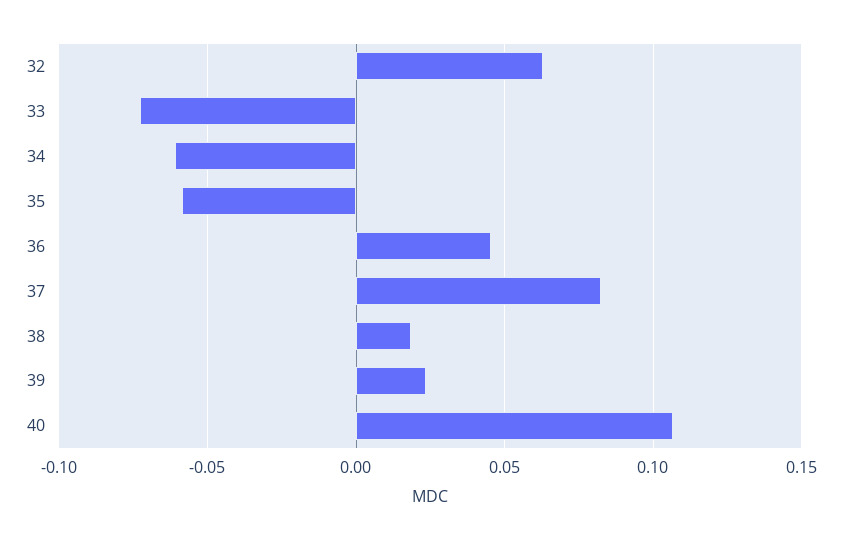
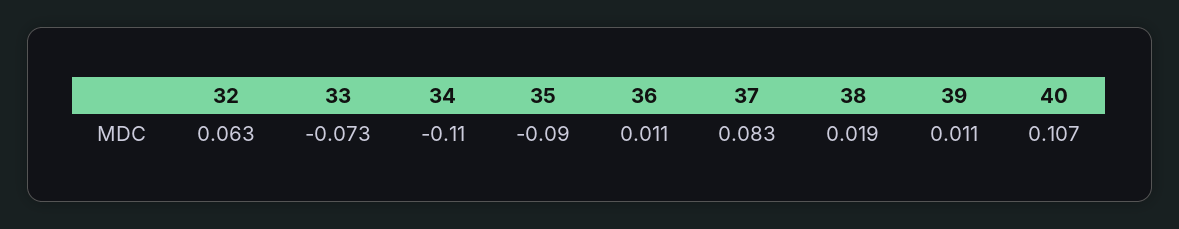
34: -0.06 -> -0.11
35: -0.06 -> -0.09
36: 0.045 -> 0.011
39: 0.025 -> 0.011

